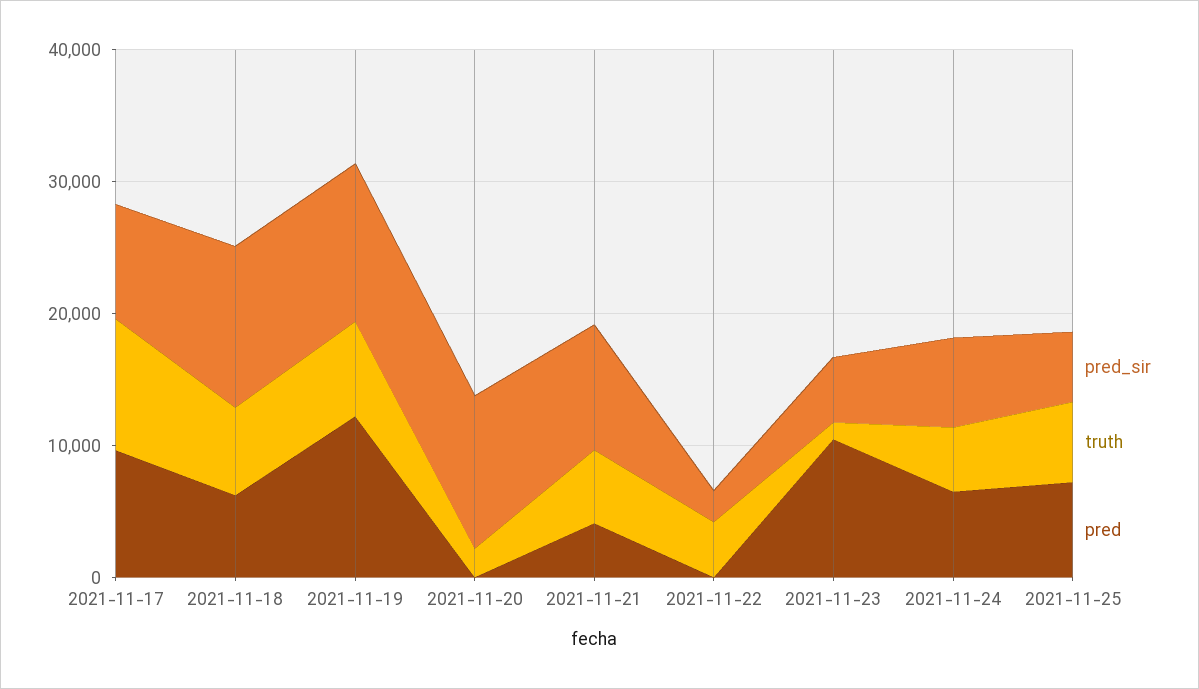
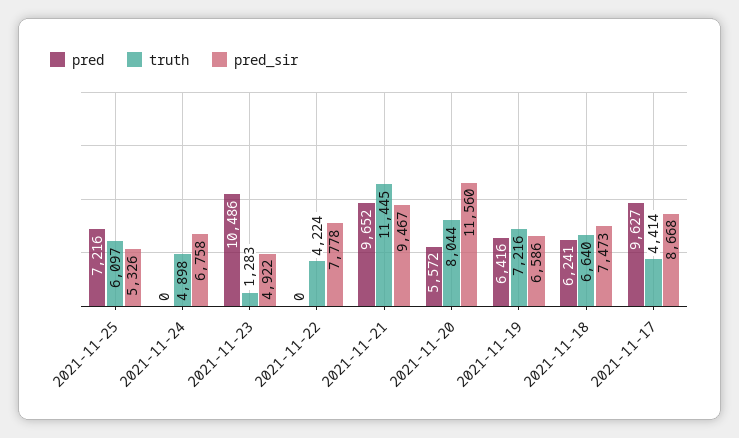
truth, 2021-11-17: 10000 -> 4414
pred_sir, 2021-11-18: 12000 -> 7473
pred_sir, 2021-11-19: 12000 -> 6586
pred, 2021-11-19: 12000 -> 6416
truth, 2021-11-20: 2000 -> 8044
pred, 2021-11-20: 0 -> 5572
truth, 2021-11-21: 6000 -> 11445
pred, 2021-11-21: 4000 -> 9652
pred_sir, 2021-11-22: 2000 -> 7778
pred, 2021-11-24: 6000 -> 0

